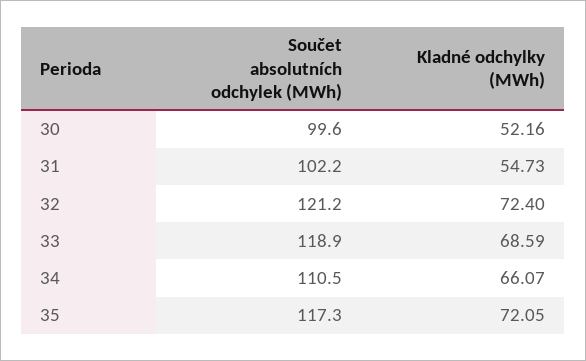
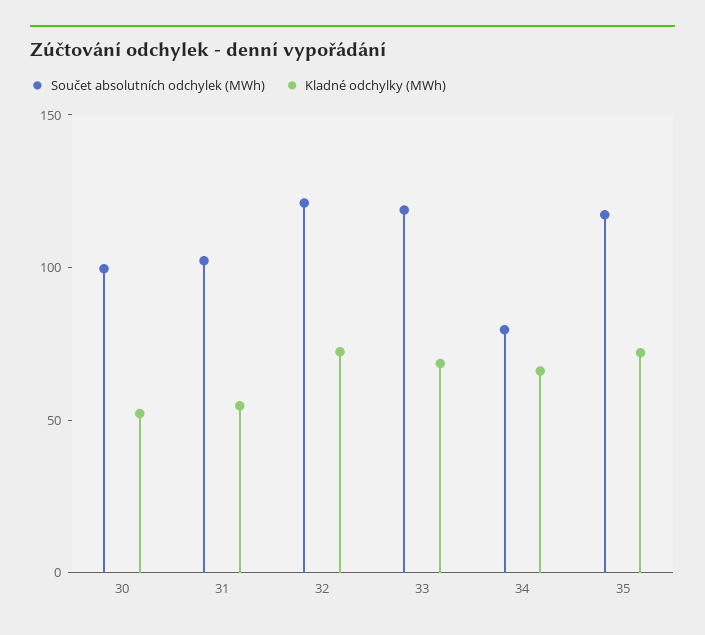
Součet absolutních odchylek (MWh), 34: 110.5 -> 80

